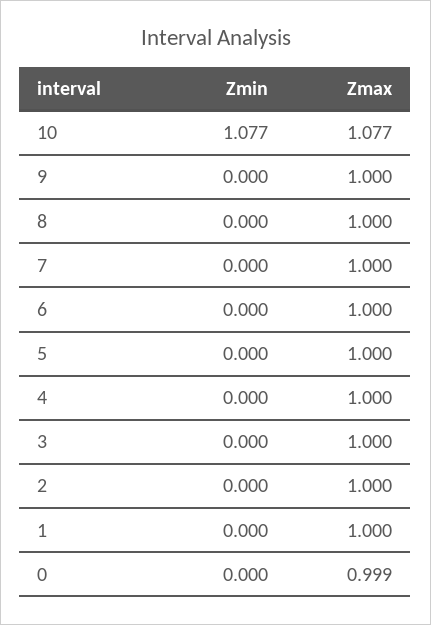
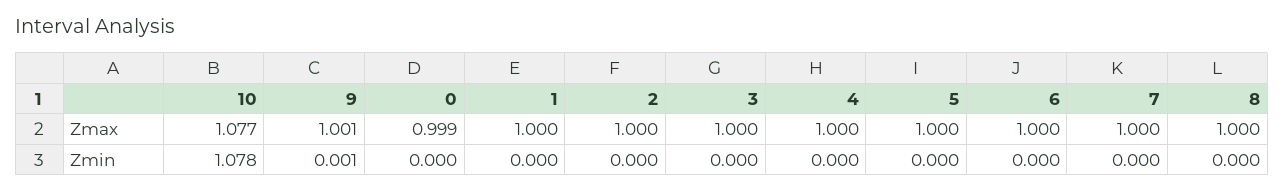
Zmin, 10: 1.077 -> 1.078
Zmin, 9: 0 -> 0.001
Zmax, 9: 1 -> 1.001

